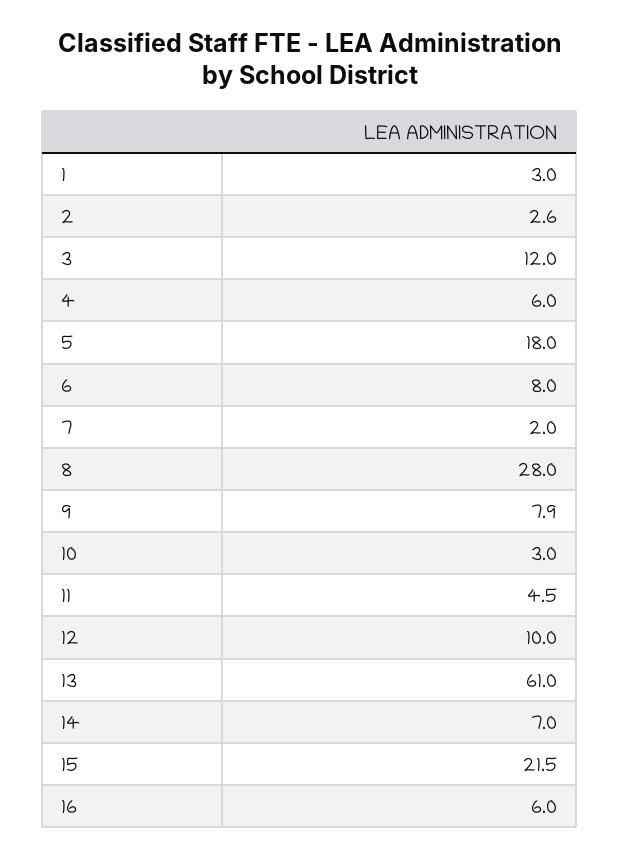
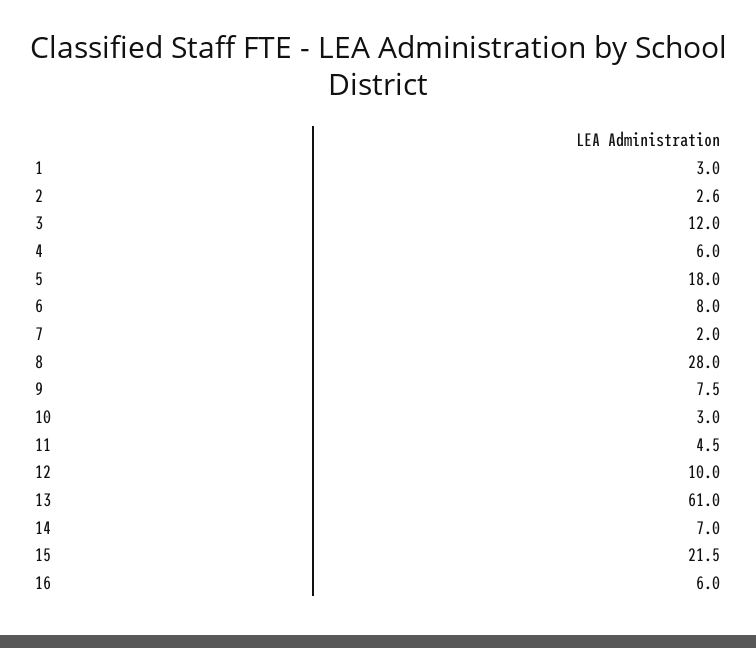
9: 7.9 -> 7.5

